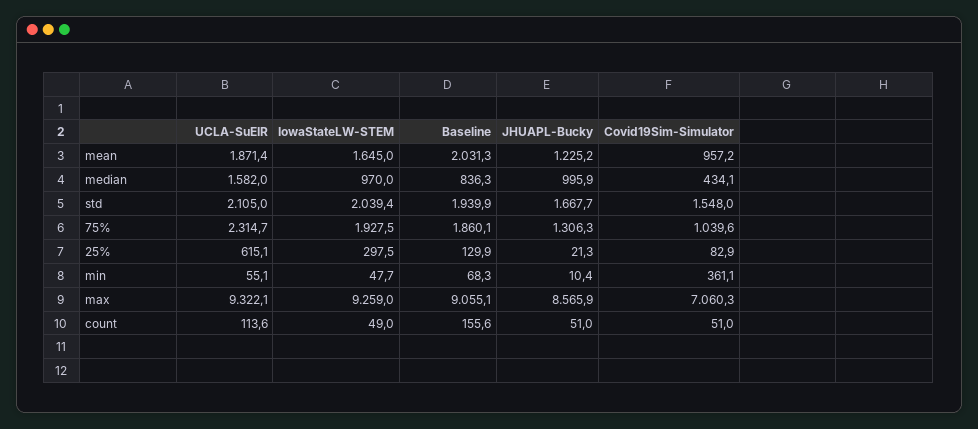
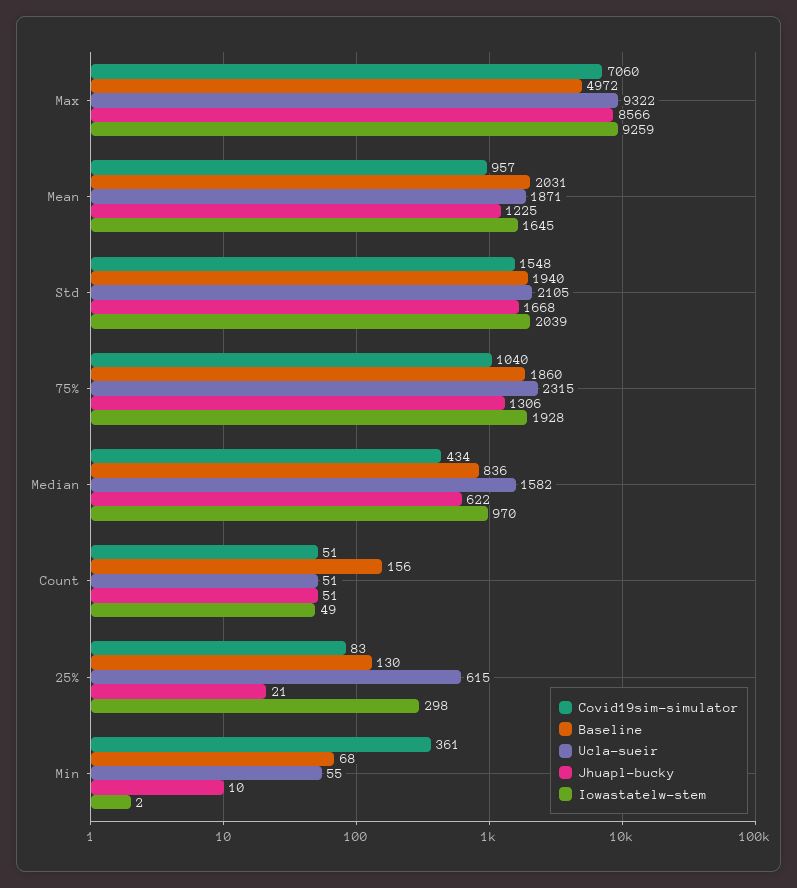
JHUAPL-Bucky, median: 995.9 -> 622
IowaStateLW-STEM, min: 47.7 -> 2
Baseline, max: 9055.1 -> 4972
UCLA-SuEIR, count: 113.6 -> 51

